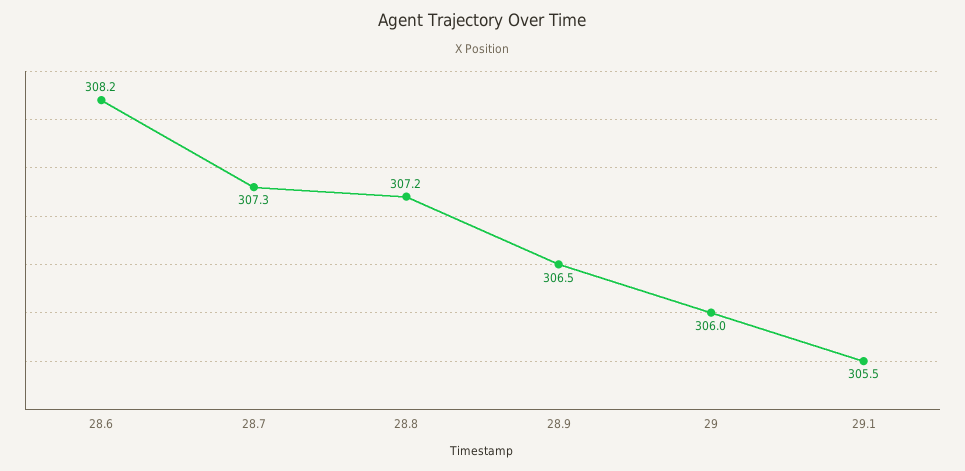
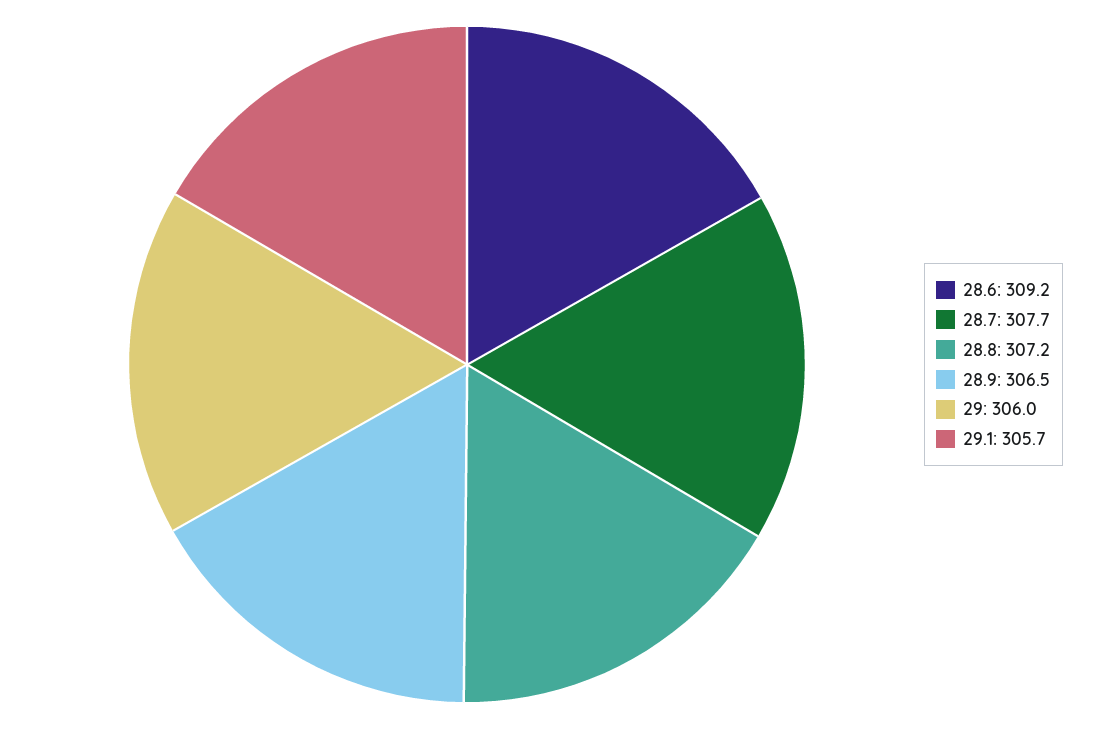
28.6: 308.2 -> 309.2
28.7: 307.3 -> 307.7
29.1: 305.5 -> 305.7

